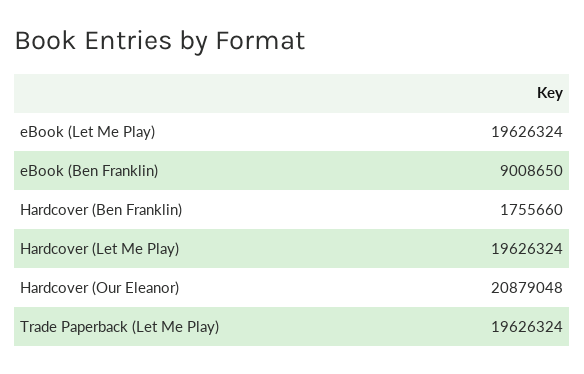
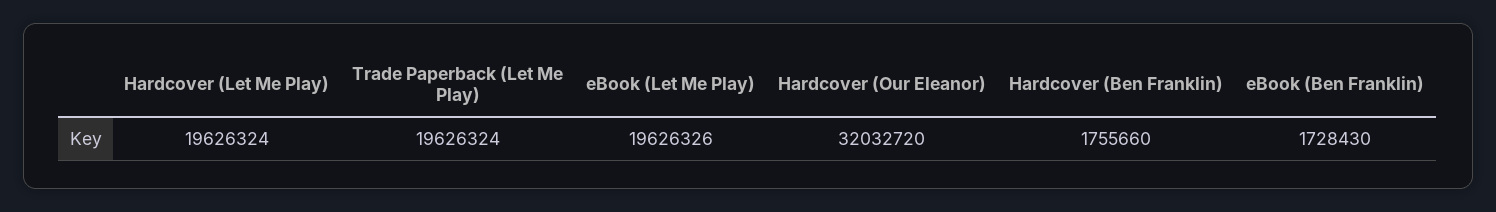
eBook (Let Me Play): 19626324 -> 19626326
eBook (Ben Franklin): 9008650 -> 1728430
Hardcover (Our Eleanor): 20879048 -> 32032720

